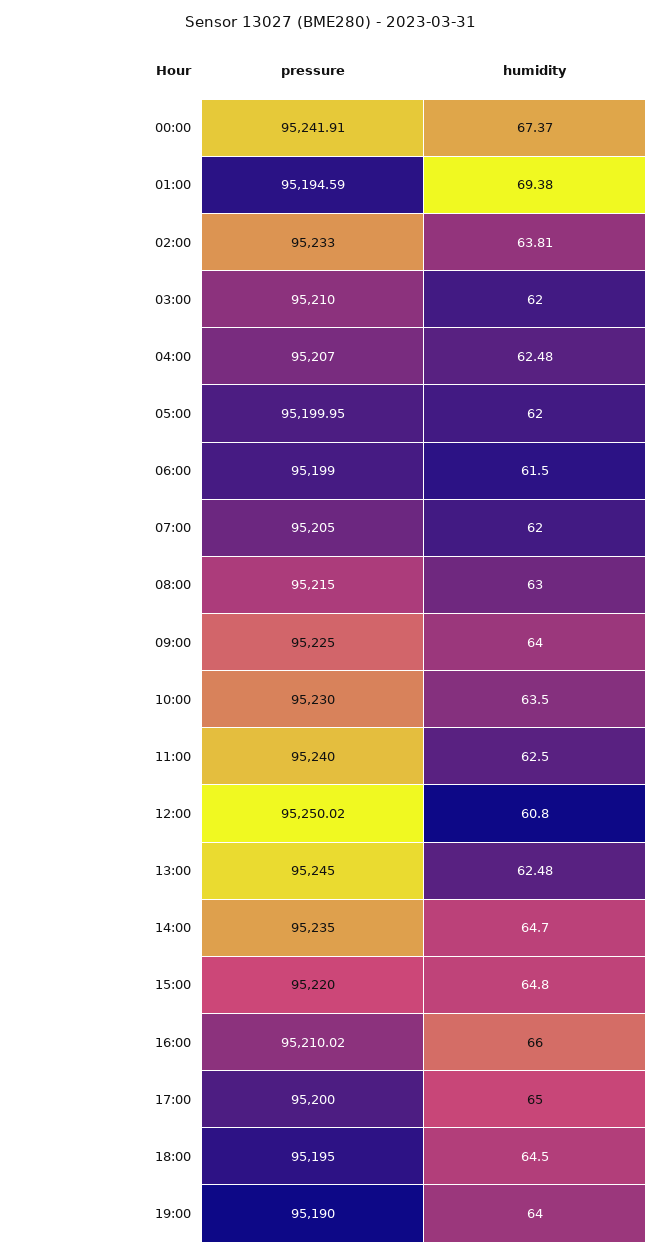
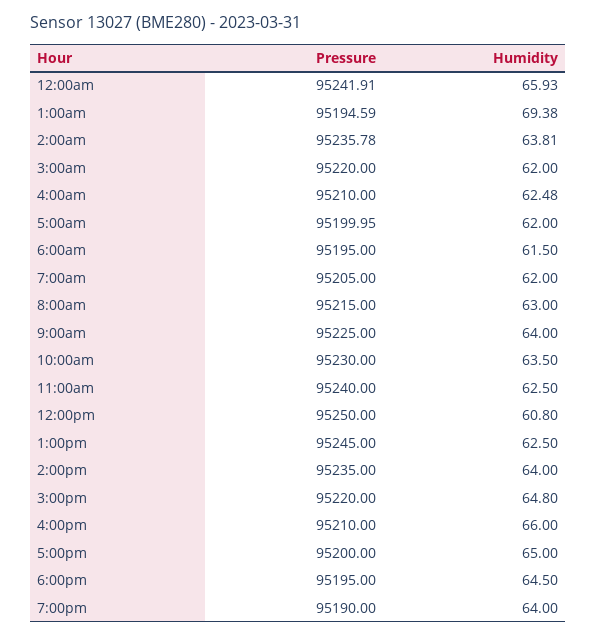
humidity, 00:00: 67.37 -> 65.93
pressure, 02:00: 95233 -> 95235.78
pressure, 03:00: 95210 -> 95220
pressure, 04:00: 95207 -> 95210
pressure, 06:00: 95199 -> 95195
pressure, 12:00: 95250.02 -> 95250
humidity, 13:00: 62.48 -> 62.5
humidity, 14:00: 64.7 -> 64
pressure, 16:00: 95210.02 -> 95210

